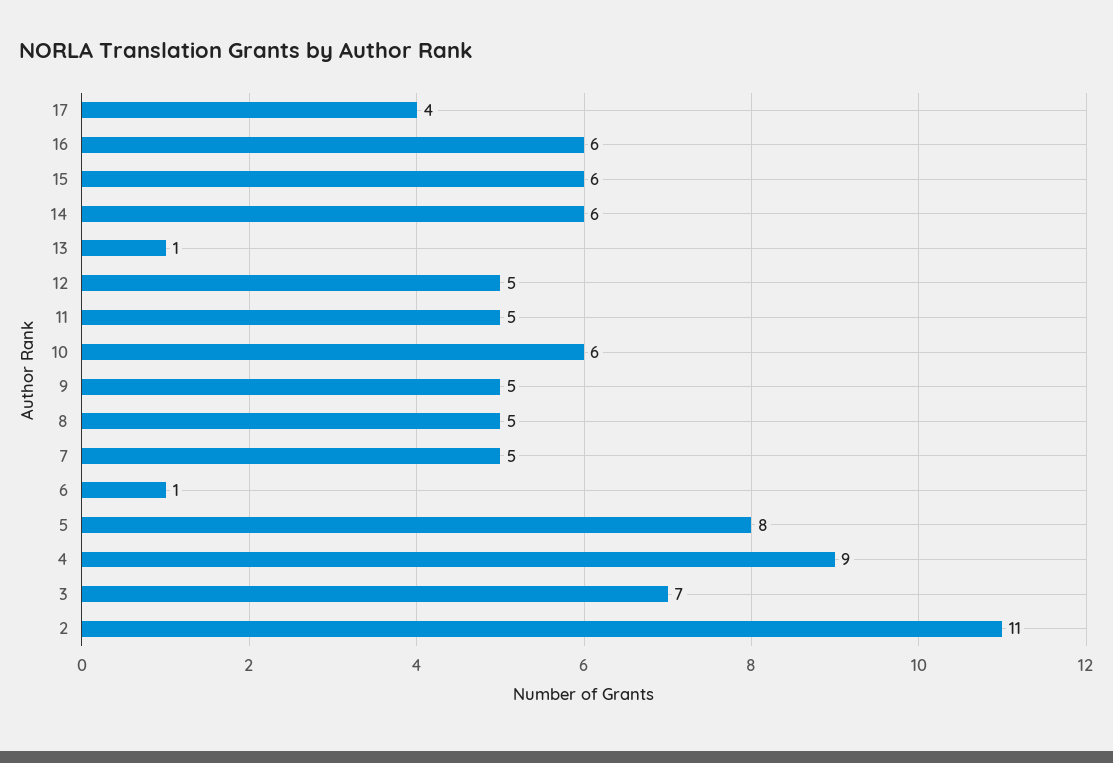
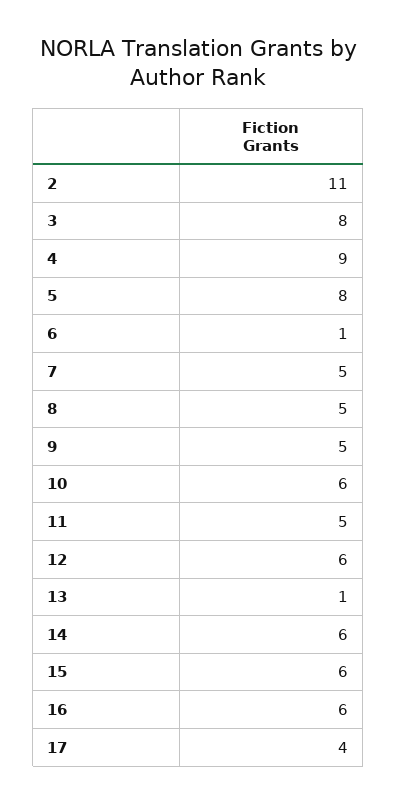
12: 5 -> 6
3: 7 -> 8

